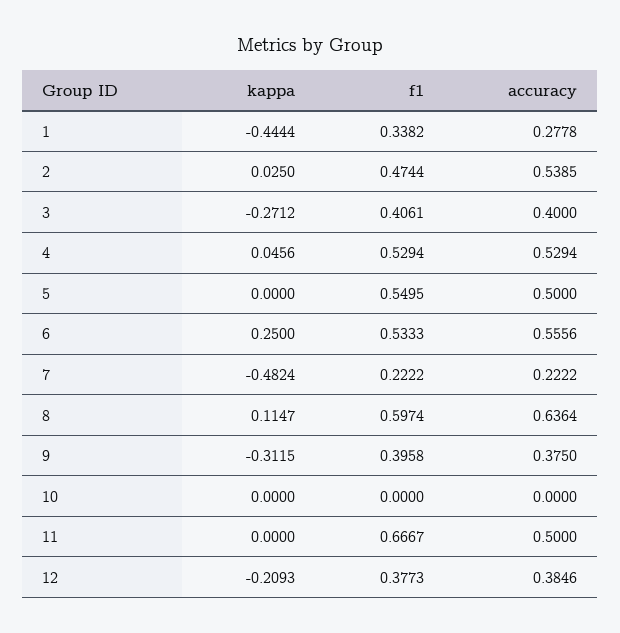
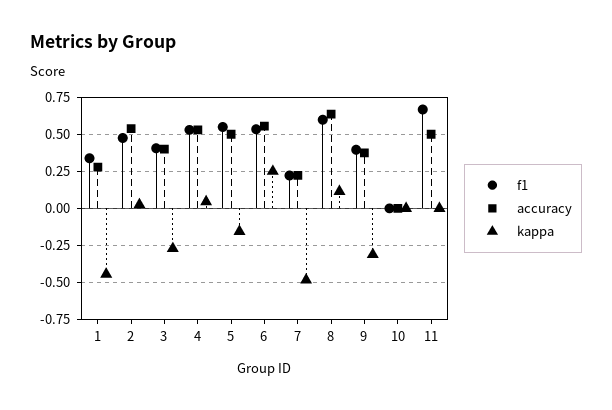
kappa, 5: 0 -> -0.15
kappa, 12: -0.2093 -> none
f1, 12: 0.3773 -> none
accuracy, 12: 0.3846 -> none

